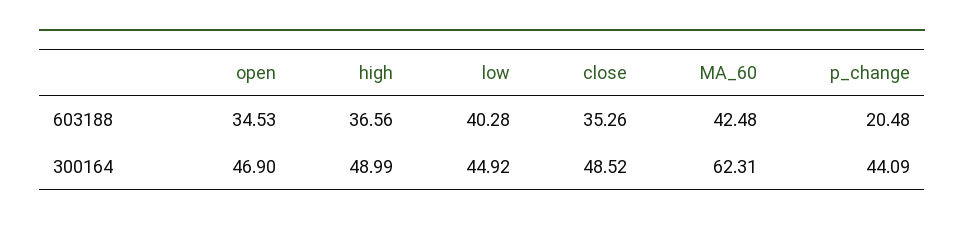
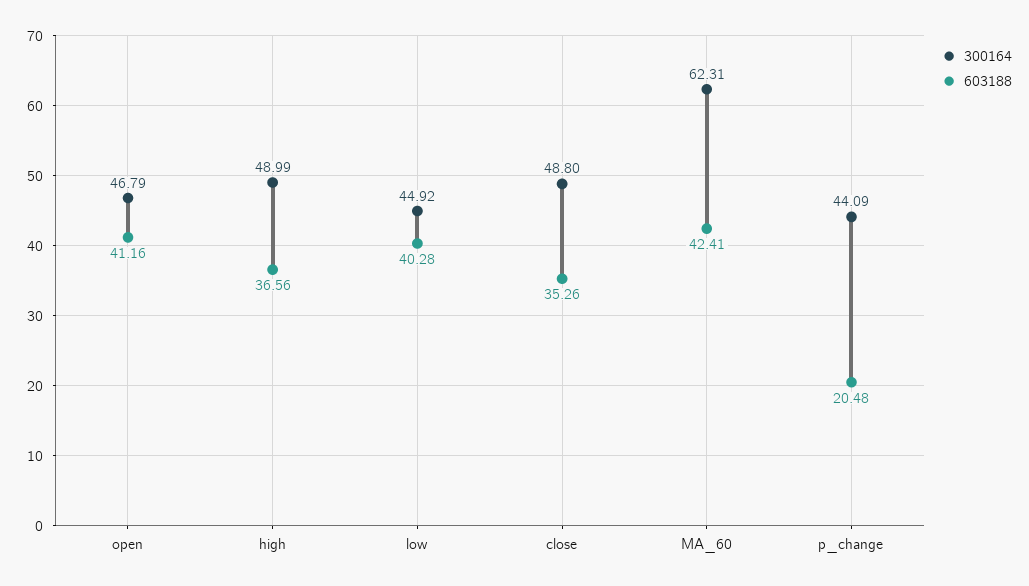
603188, open: 34.53 -> 41.16
603188, MA_60: 42.48 -> 42.41
300164, open: 46.9 -> 46.79
300164, close: 48.52 -> 48.8

